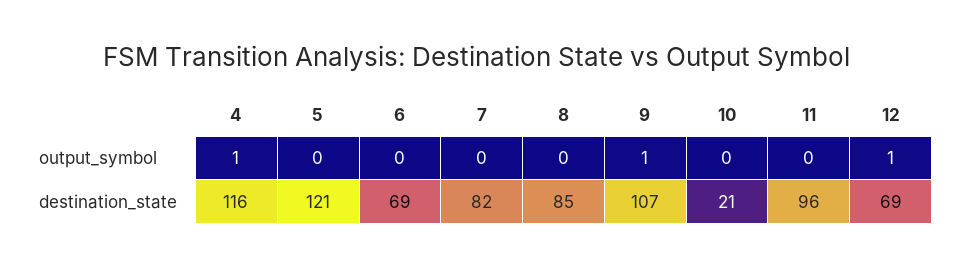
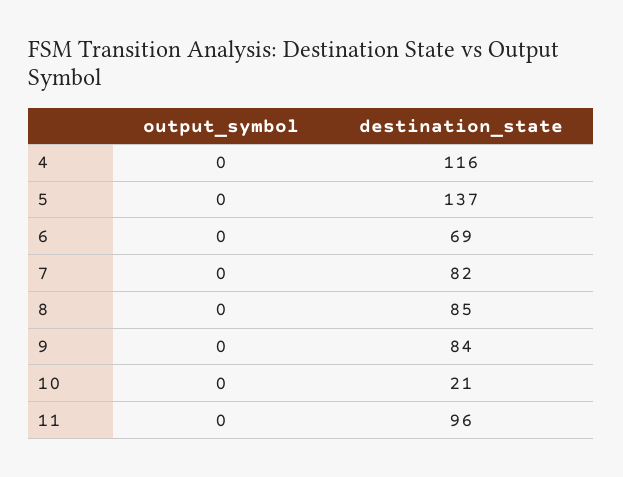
4, output_symbol: 1 -> 0
9, output_symbol: 1 -> 0
12, output_symbol: 1 -> none
5, destination_state: 121 -> 137
9, destination_state: 107 -> 84
12, destination_state: 69 -> none

